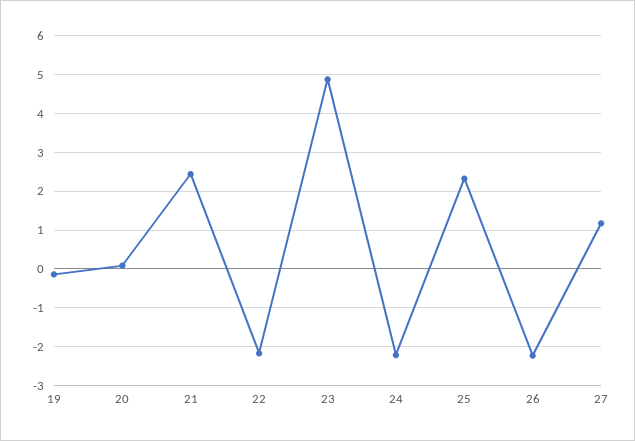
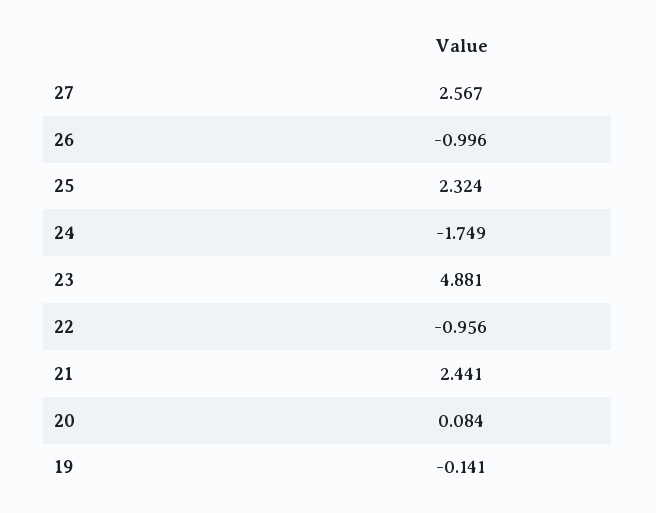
22: -2.2 -> -0.956
24: -2.2 -> -1.749
26: -2.2 -> -0.996
27: 1.2 -> 2.567

